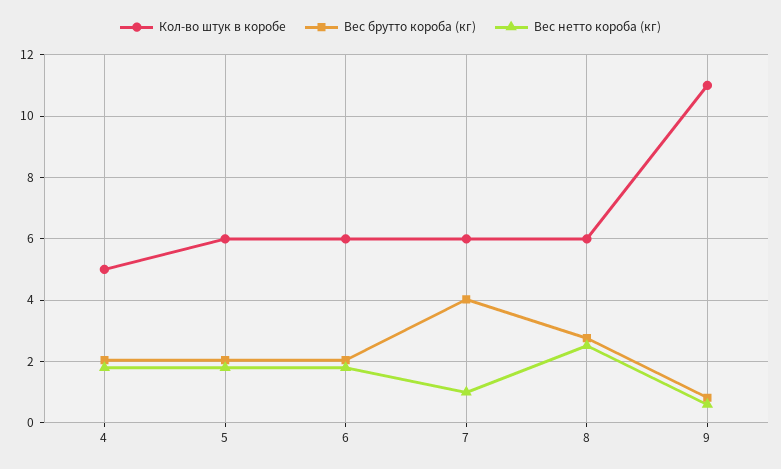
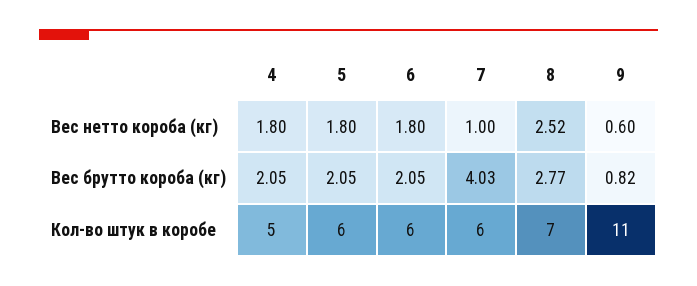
Кол-во штук в коробе, 8: 6 -> 7

